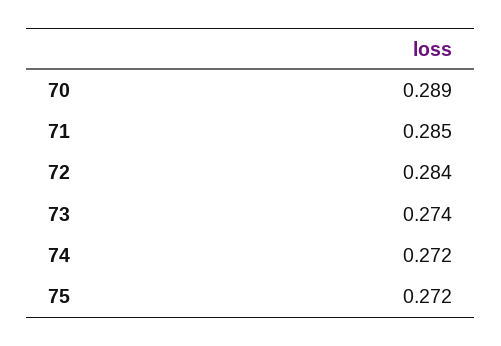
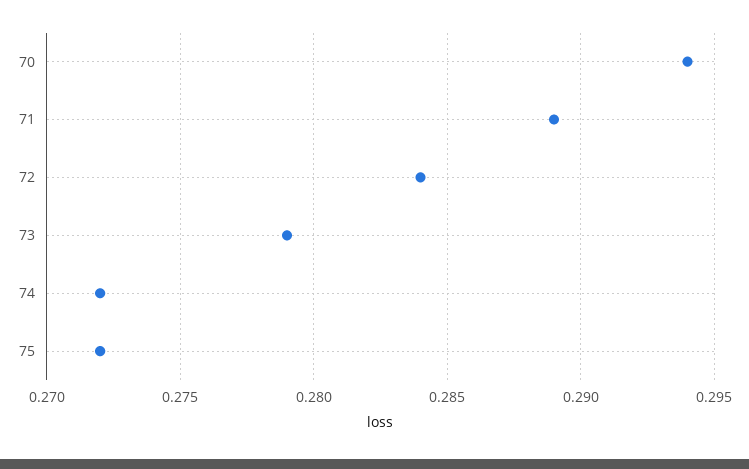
70: 0.289 -> 0.294
71: 0.285 -> 0.289
73: 0.274 -> 0.279

